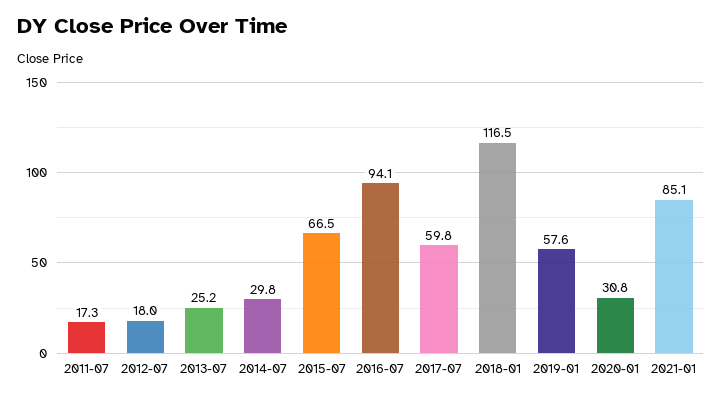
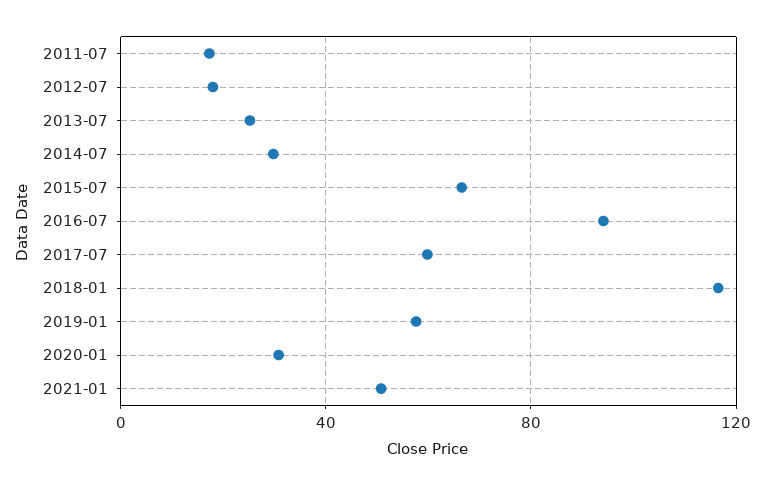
2021-01: 85.1 -> 50

